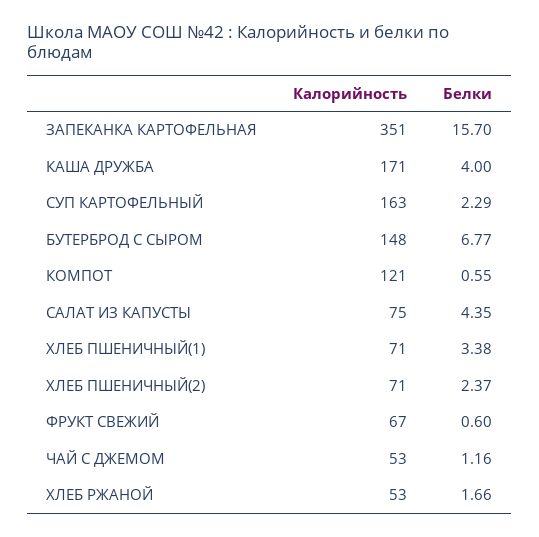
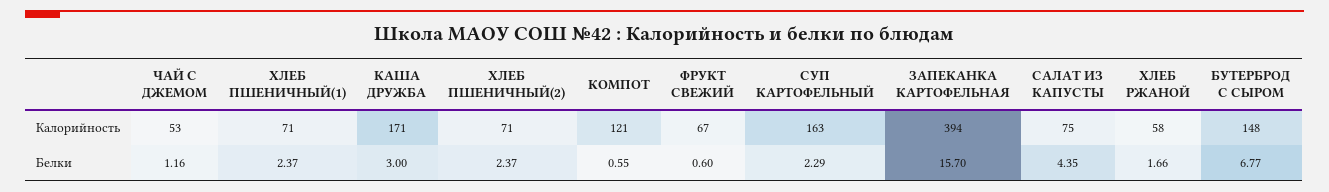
Калорийность, ЗАПЕКАНКА КАРТОФЕЛЬНАЯ: 351 -> 394
Белки, КАША ДРУЖБА: 4 -> 3
Белки, ХЛЕБ ПШЕНИЧНЫЙ(1): 3.38 -> 2.37
Калорийность, ХЛЕБ РЖАНОЙ: 53 -> 58

